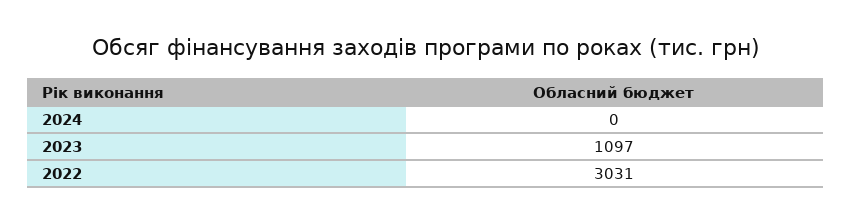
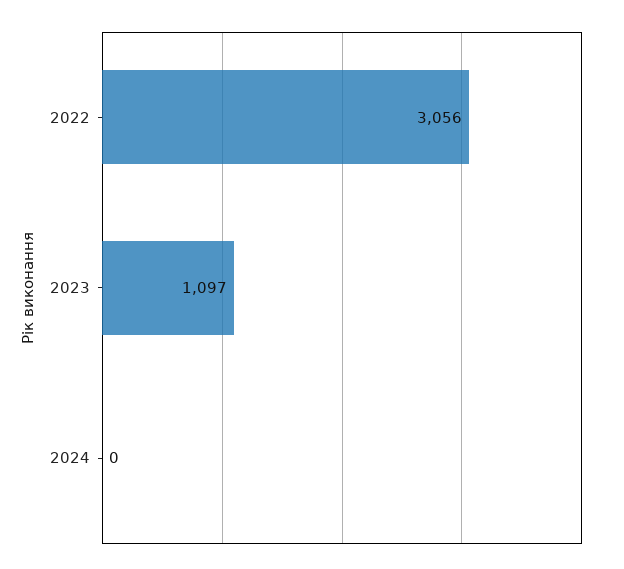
2022: 3031 -> 3056

